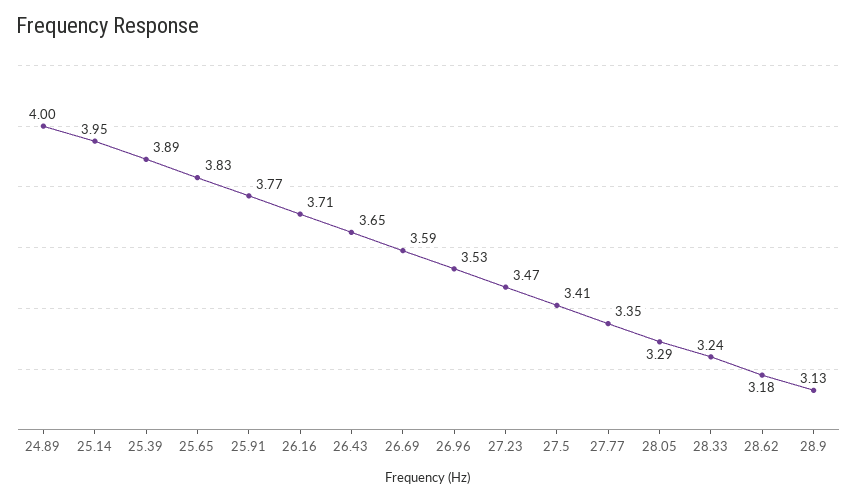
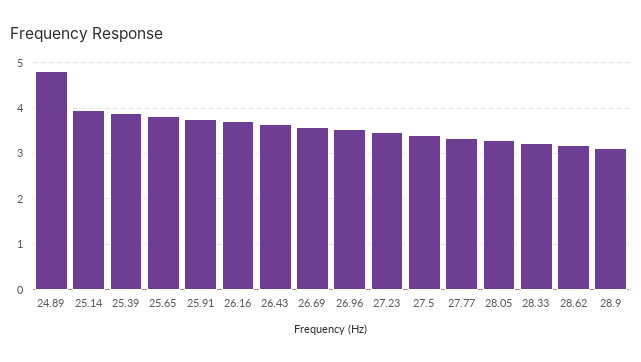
24.89: 4 -> 4.8

